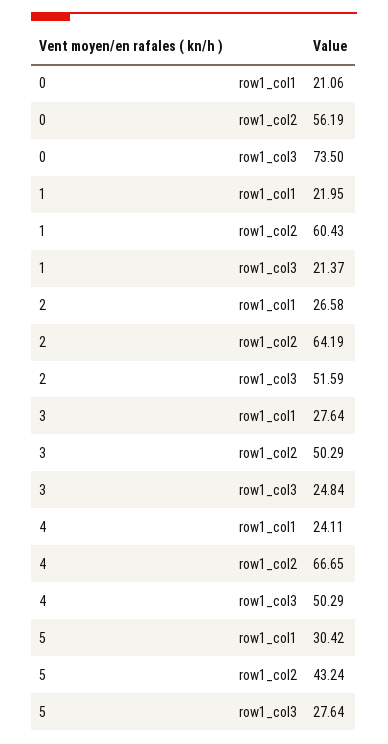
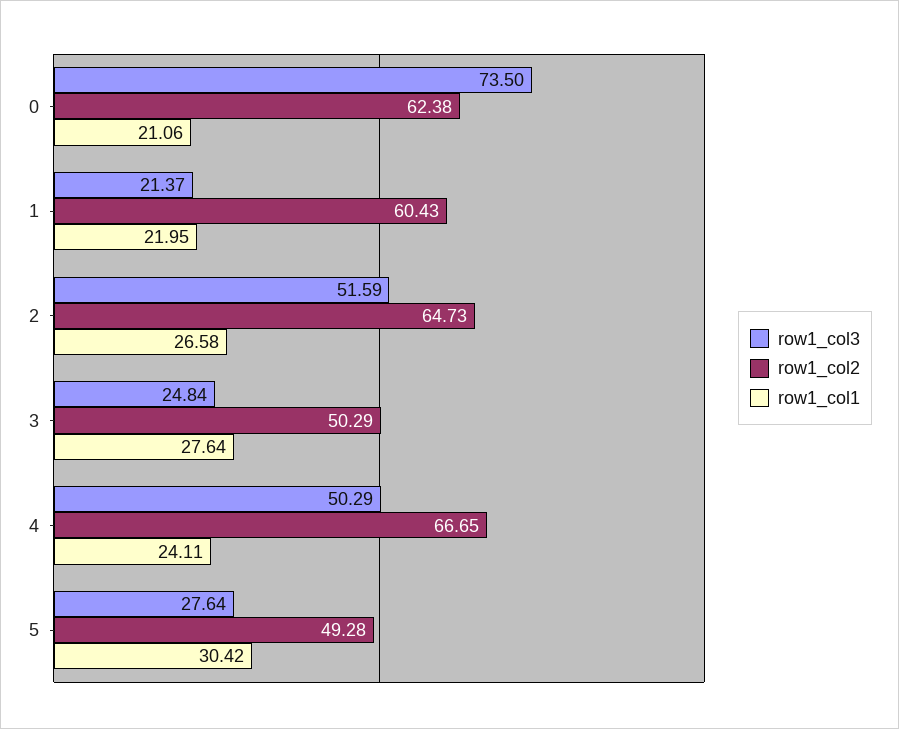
row1_col2, 0: 56.19 -> 62.38
row1_col2, 2: 64.19 -> 64.73
row1_col2, 5: 43.24 -> 49.28

